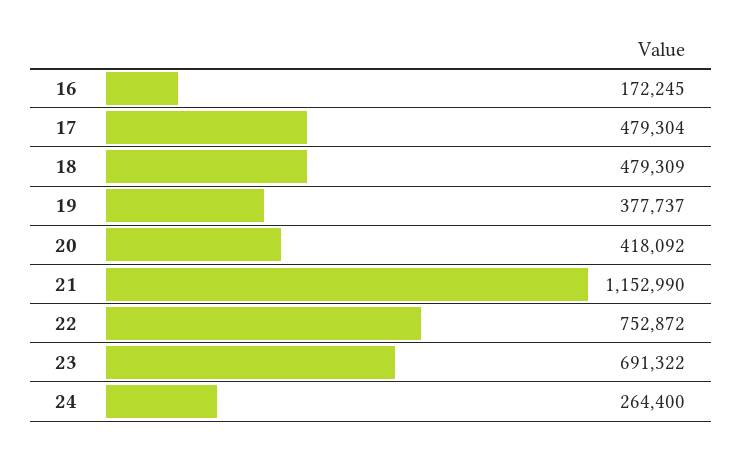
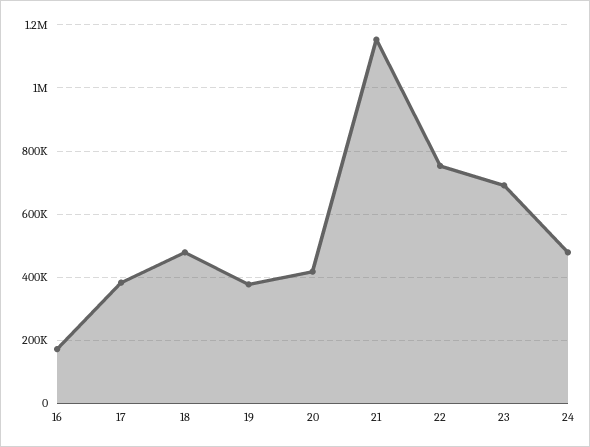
17: 479304 -> 380000
24: 264400 -> 480000

